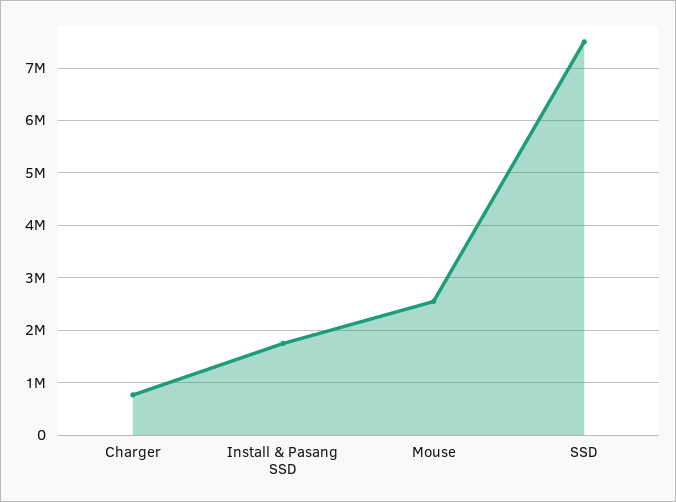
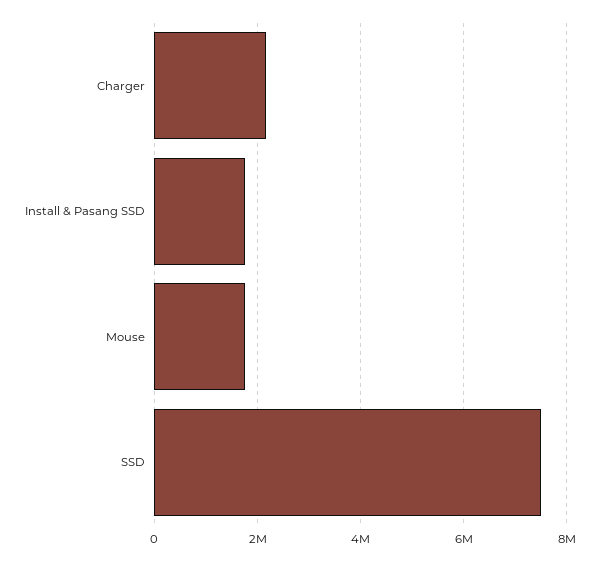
Charger: 800000 -> 2200000
Mouse: 2600000 -> 1800000

